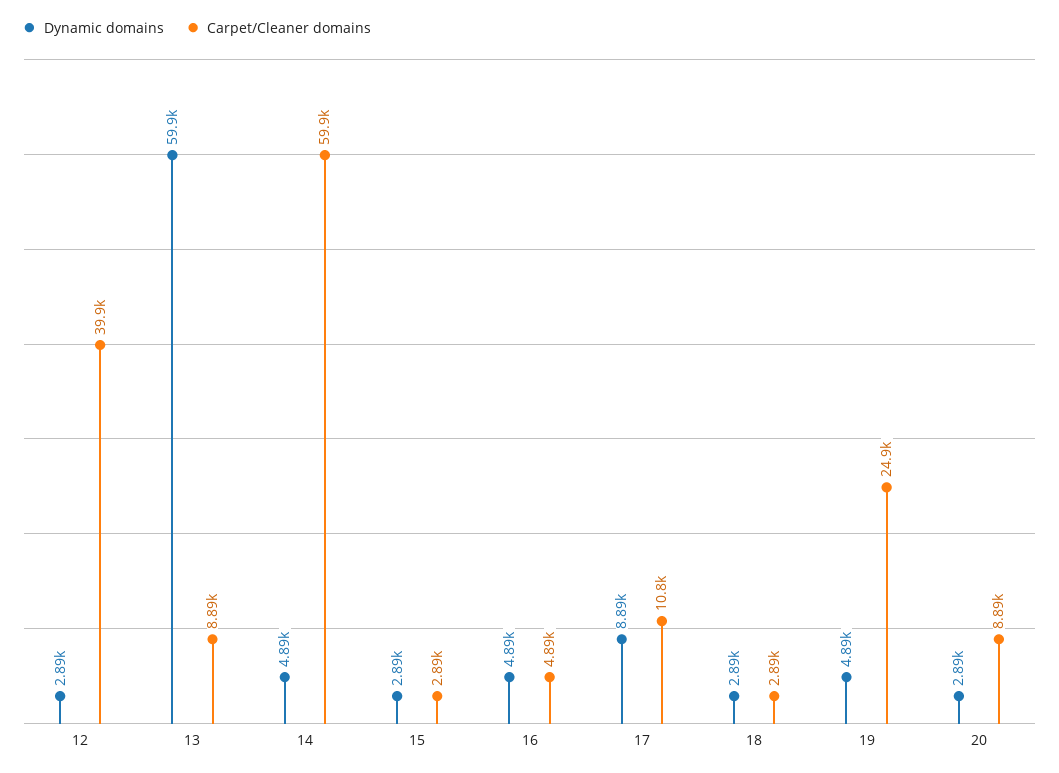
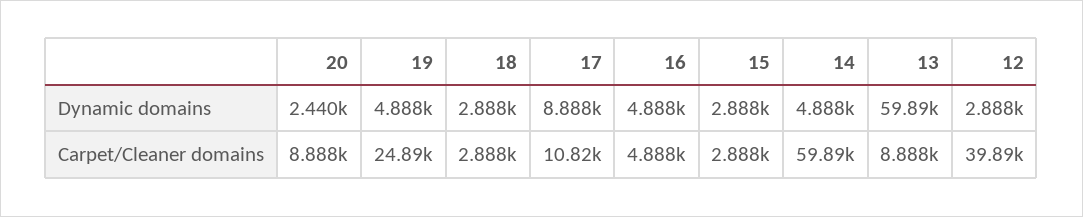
Dynamic domains, 20: 2890 -> 2440

